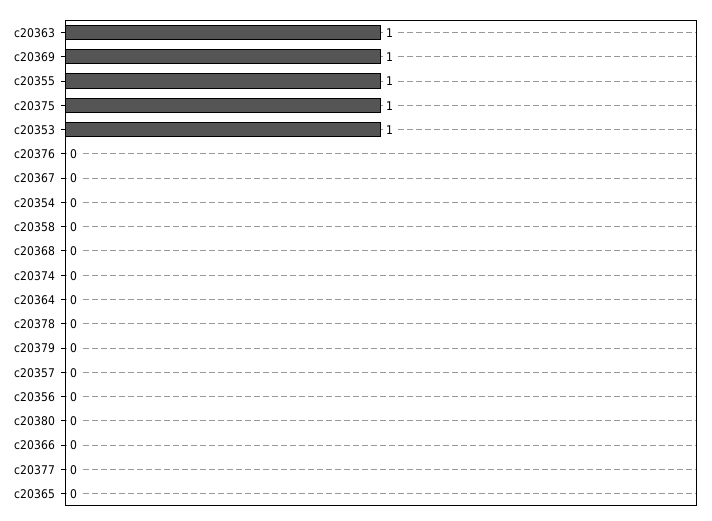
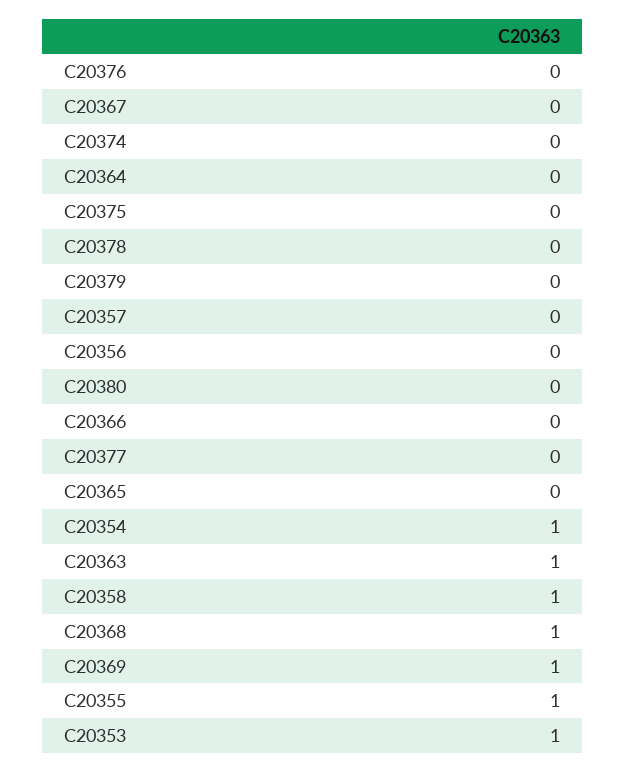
c20375: 1 -> 0
c20354: 0 -> 1
c20358: 0 -> 1
c20368: 0 -> 1

